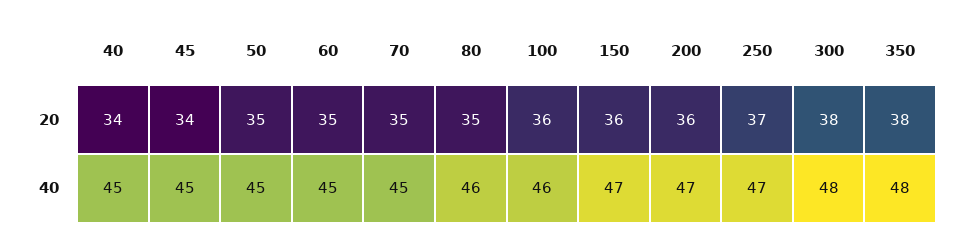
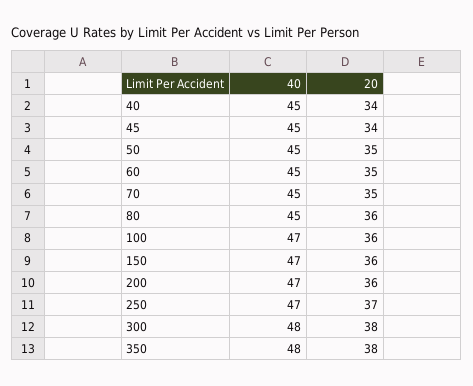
80, 20: 35 -> 36
80, 40: 46 -> 45
100, 40: 46 -> 47

